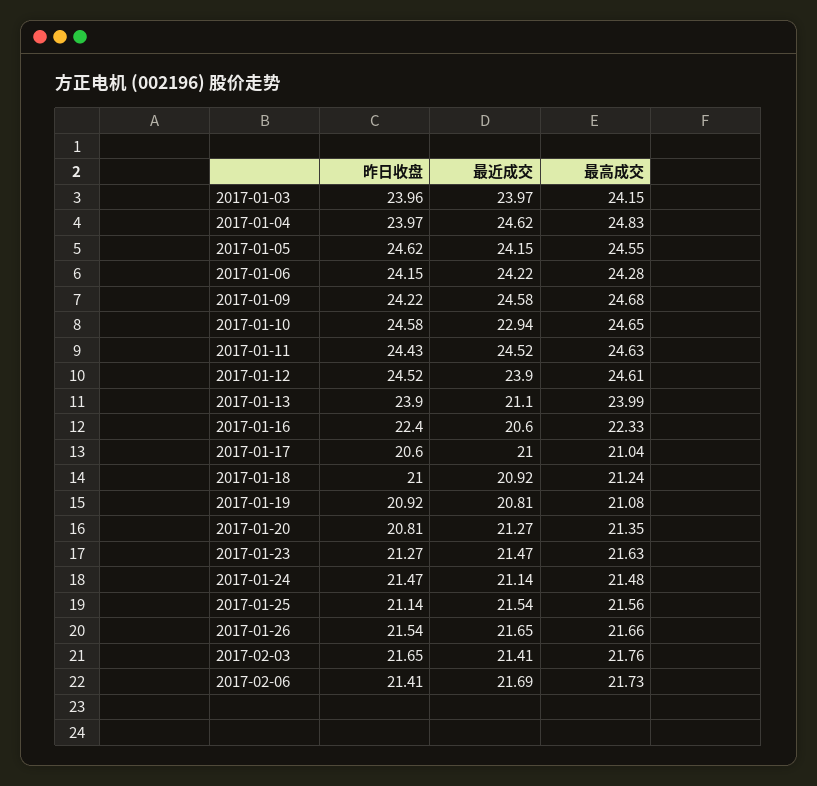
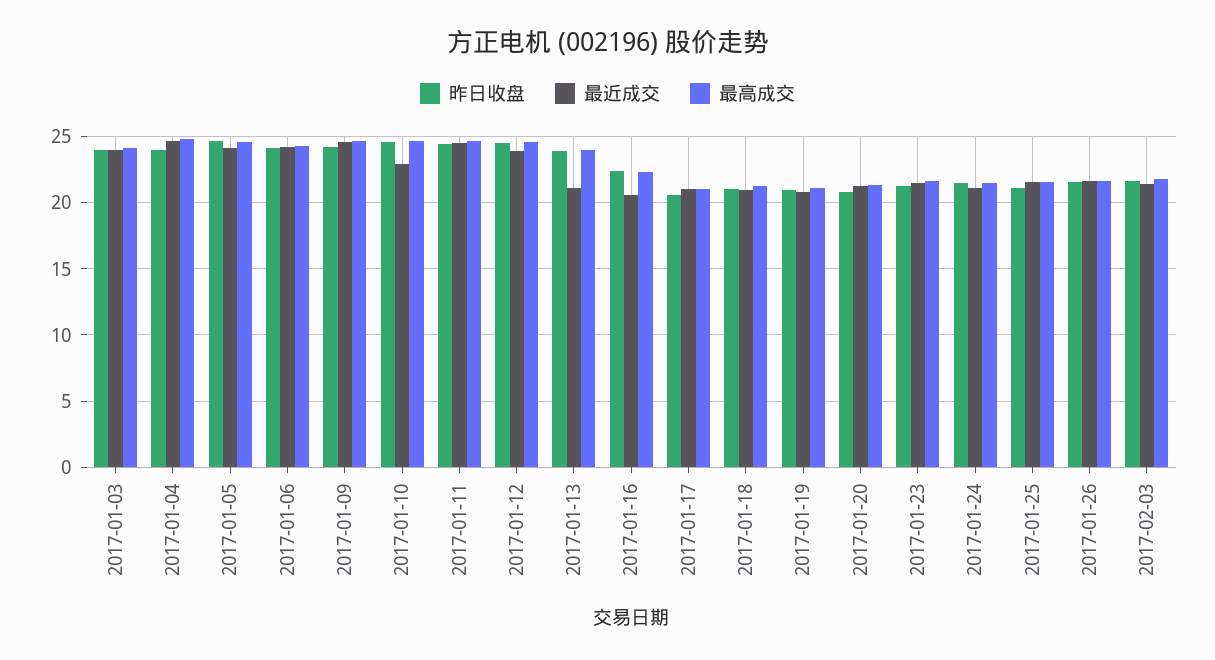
昨日收盘, 2017-02-06: 21.41 -> none
最近成交, 2017-02-06: 21.69 -> none
最高成交, 2017-02-06: 21.73 -> none

